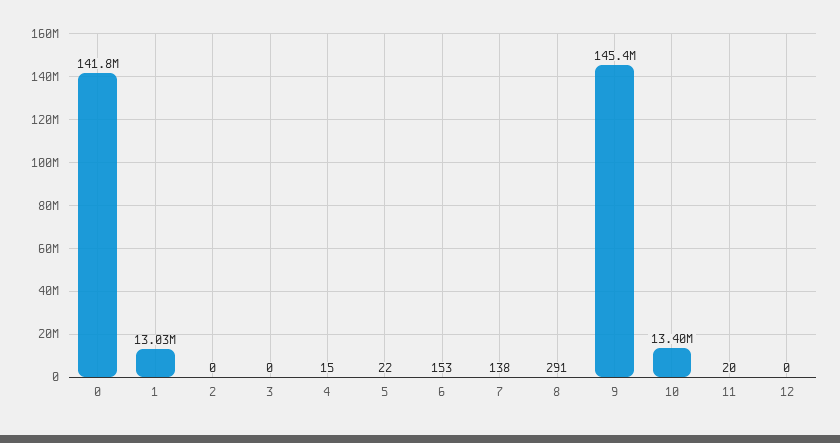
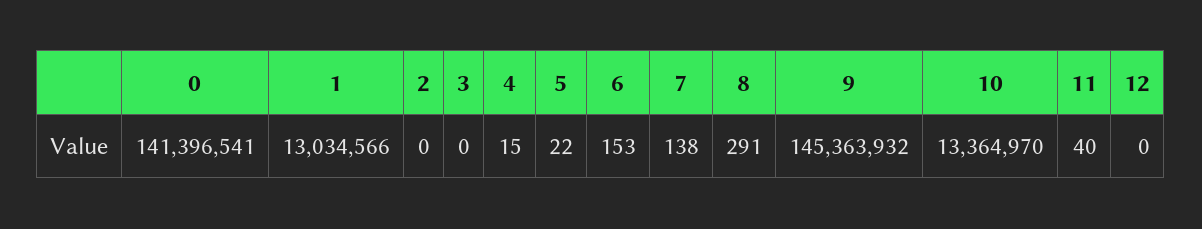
0: 141800000 -> 141396541
10: 13400000 -> 13364970
11: 20 -> 40

